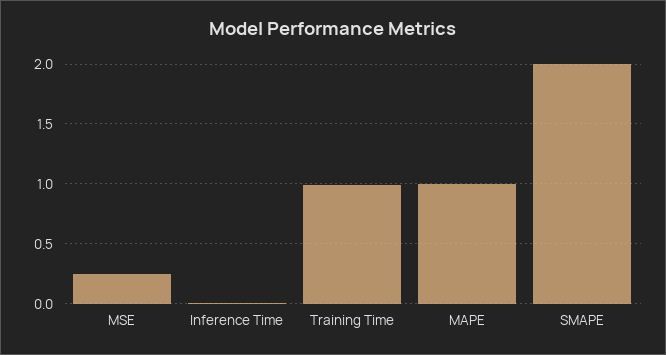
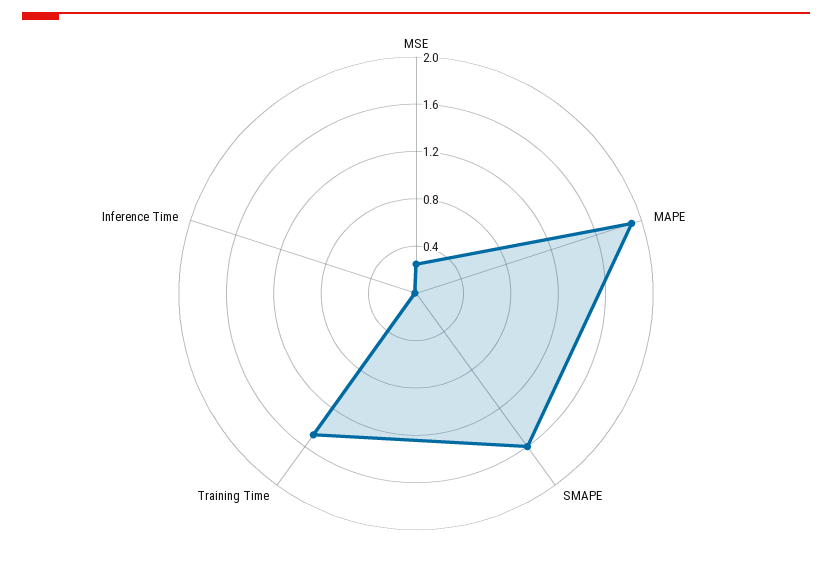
Training Time: 1 -> 1.5
MAPE: 1 -> 1.9
SMAPE: 2 -> 1.6

